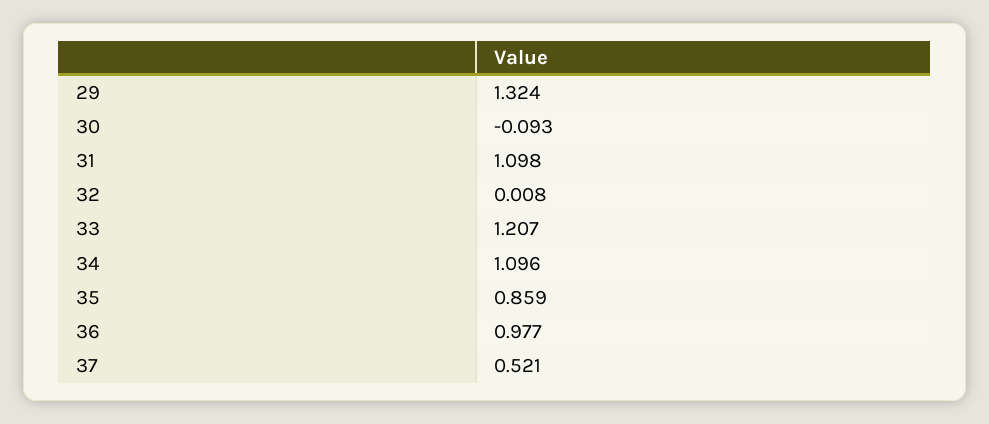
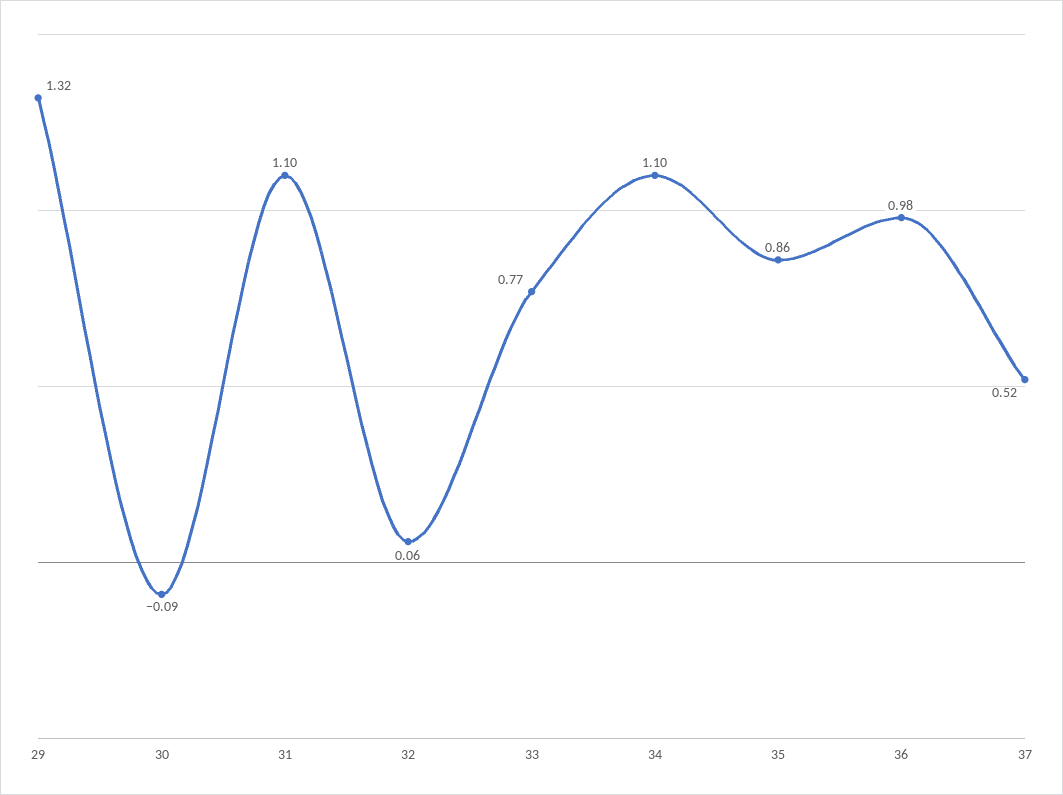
32: 0.008 -> 0.06
33: 1.207 -> 0.77

